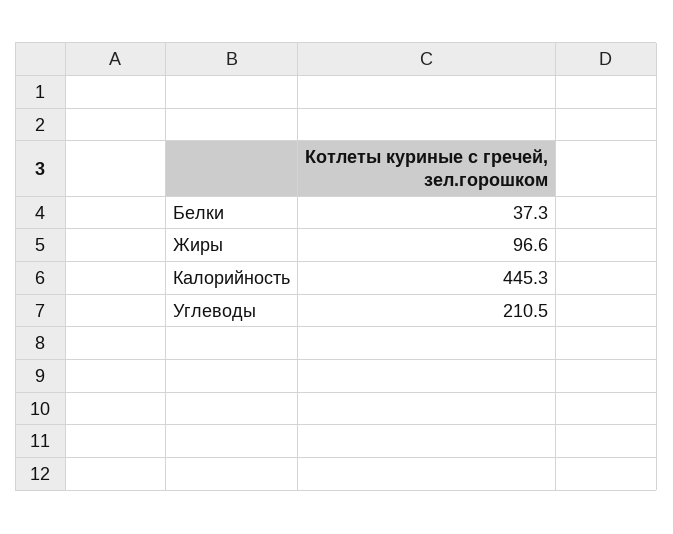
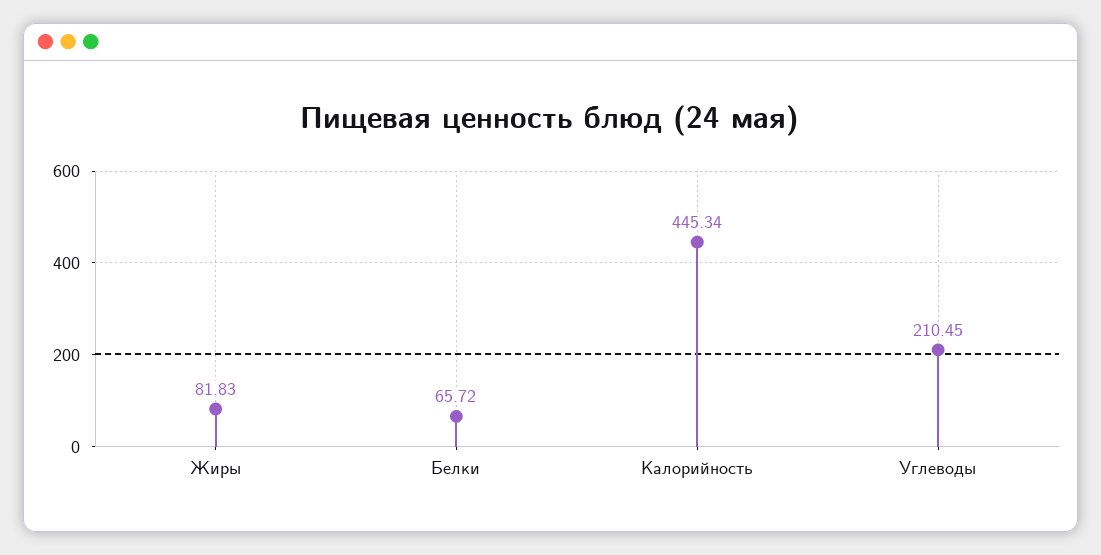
Белки: 37.3 -> 65.72
Жиры: 96.6 -> 81.83

